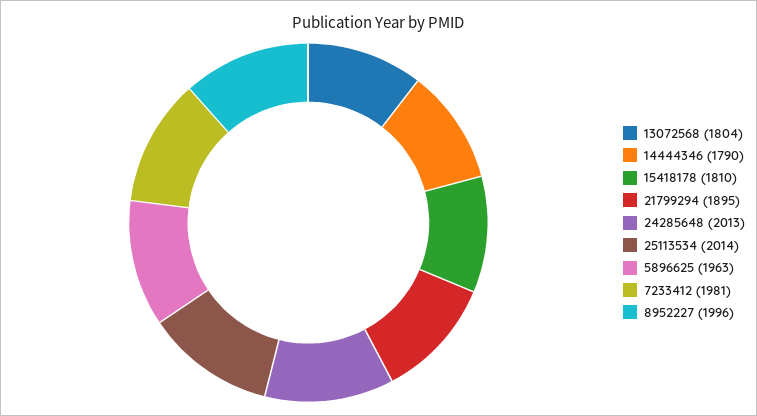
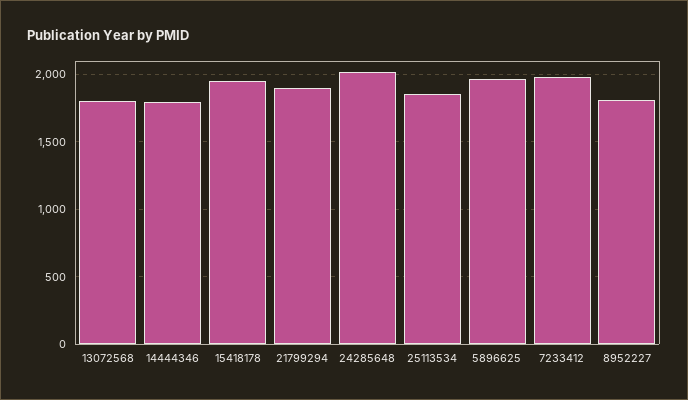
15418178: 1810 -> 1950
25113534: 2014 -> 1850
8952227: 1996 -> 1800

